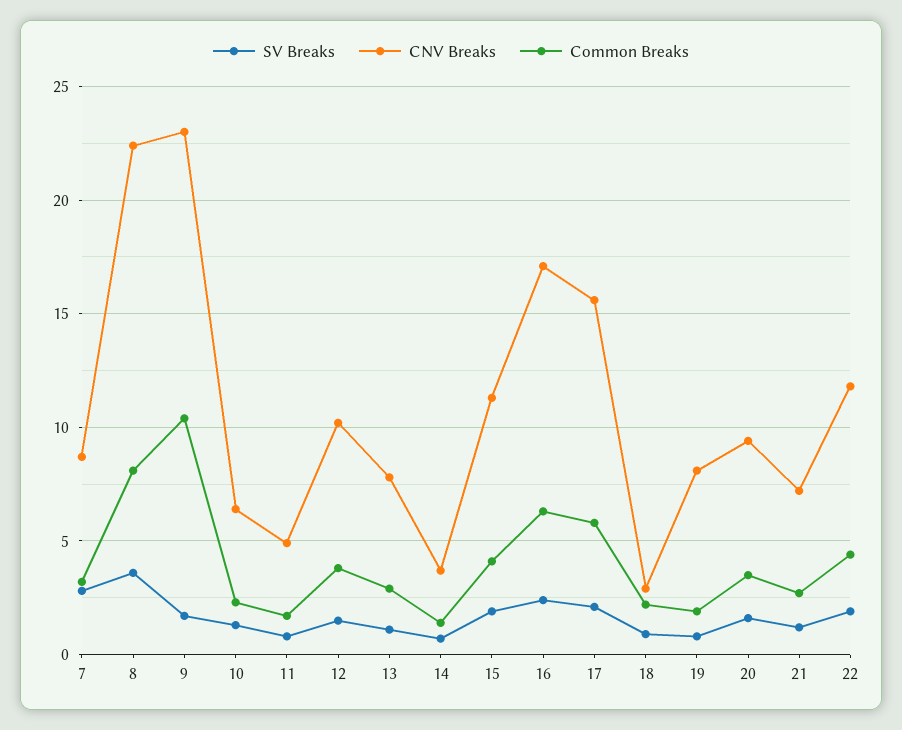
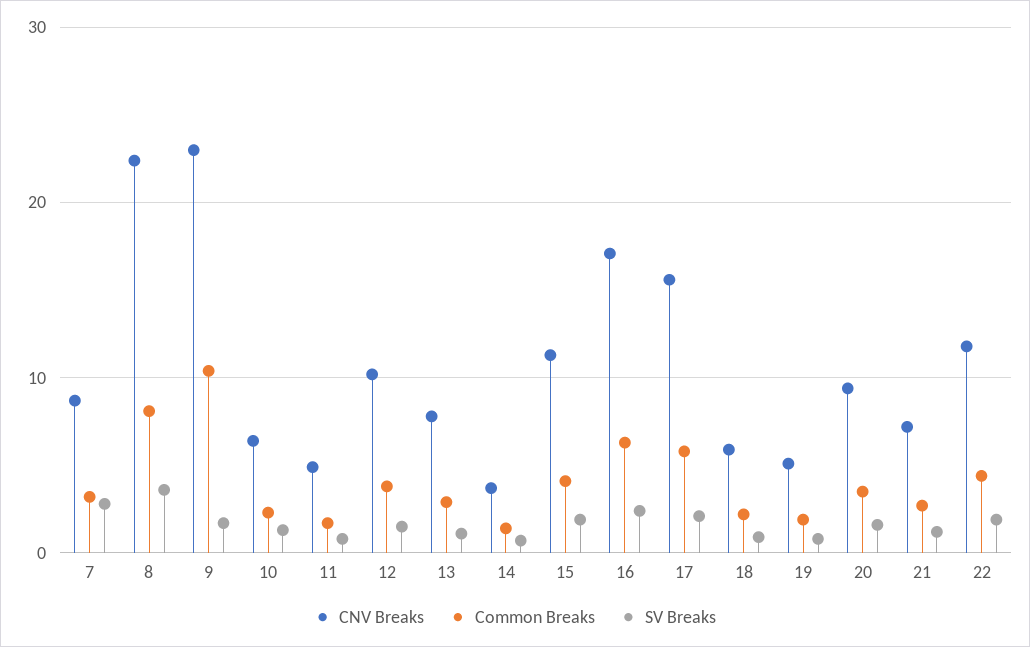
CNV Breaks, 18: 3 -> 6
CNV Breaks, 19: 8 -> 5

